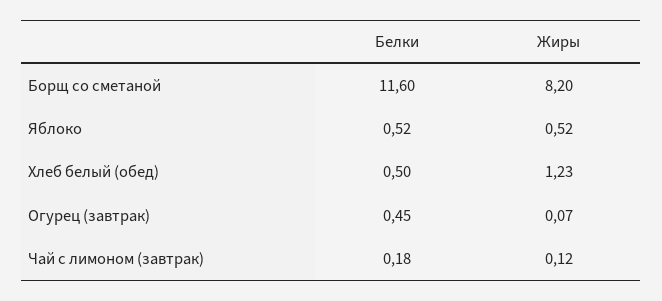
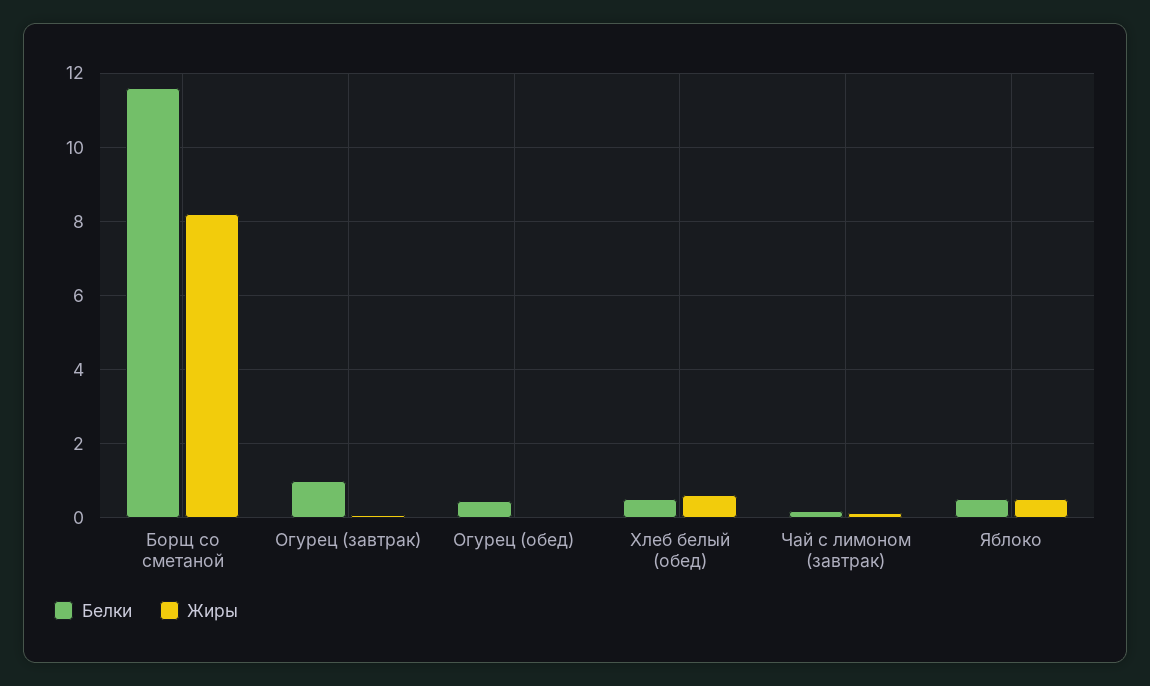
Жиры, Хлеб белый (обед): 1.23 -> 0.6
Белки, Огурец (завтрак): 0.45 -> 1
Белки, Огурец (обед): none -> 0.4
Жиры, Огурец (обед): none -> 0

